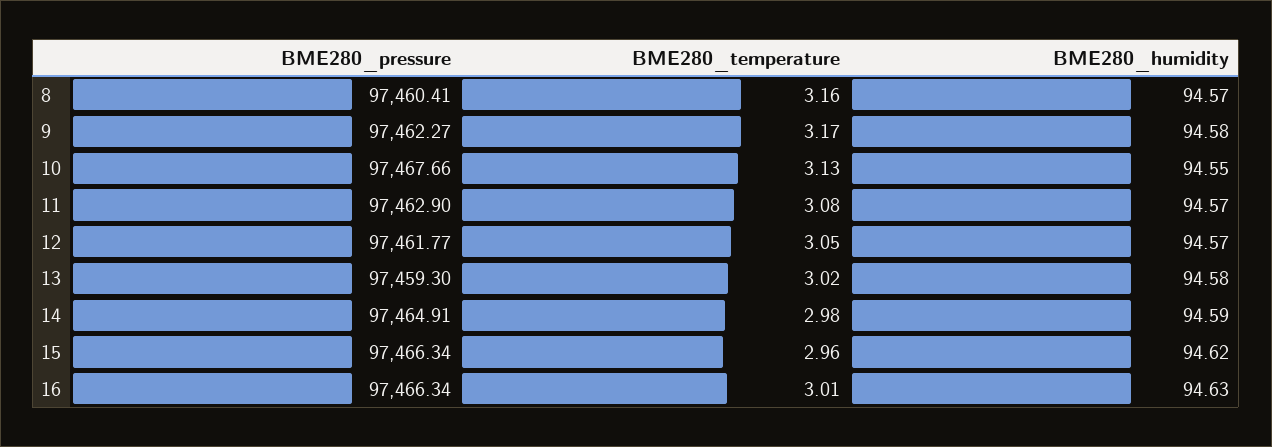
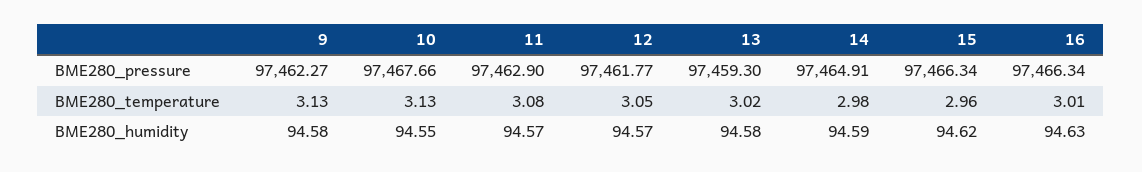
BME280_pressure, 8: 97460.41 -> none
BME280_temperature, 8: 3.16 -> none
BME280_humidity, 8: 94.57 -> none
BME280_temperature, 9: 3.17 -> 3.13

